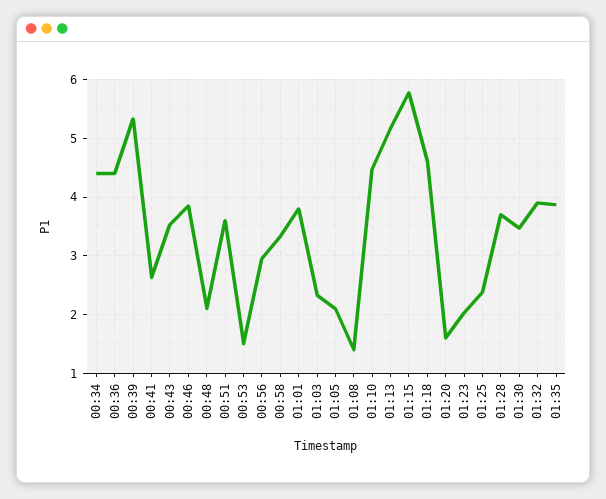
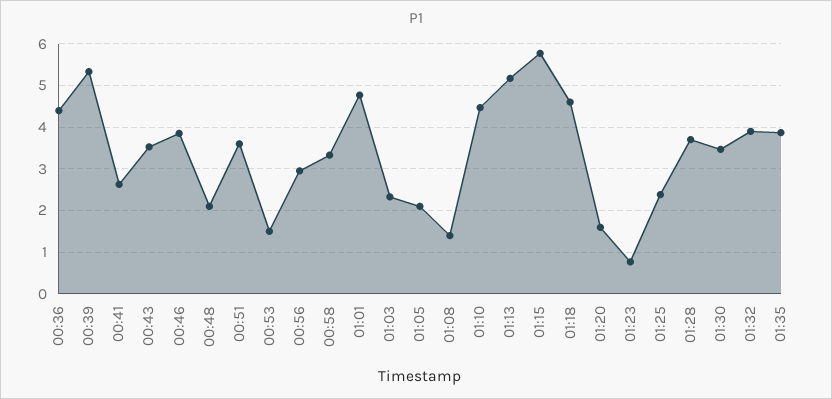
00:34: 4.4 -> none
01:01: 3.8 -> 4.8
01:23: 2 -> 0.8

